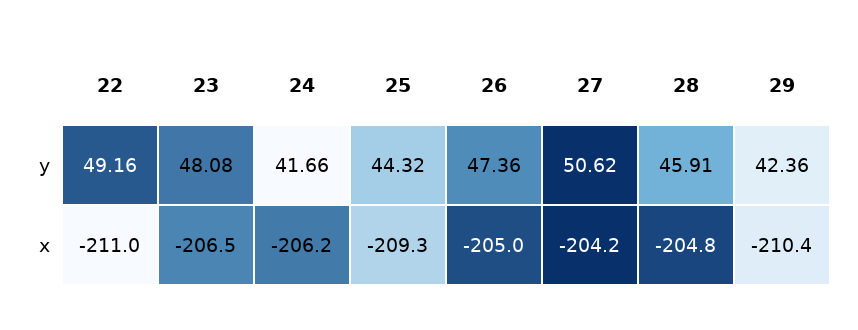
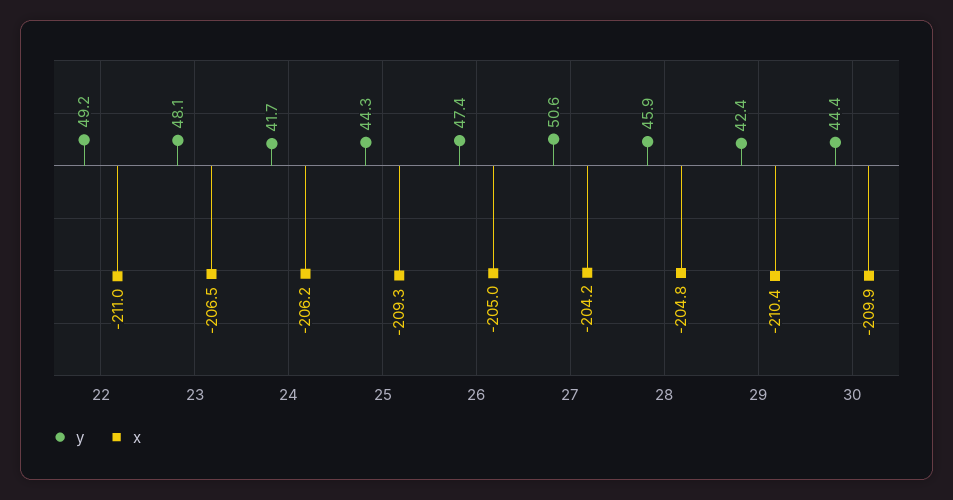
y, 30: none -> 44.4
x, 30: none -> -209.9

